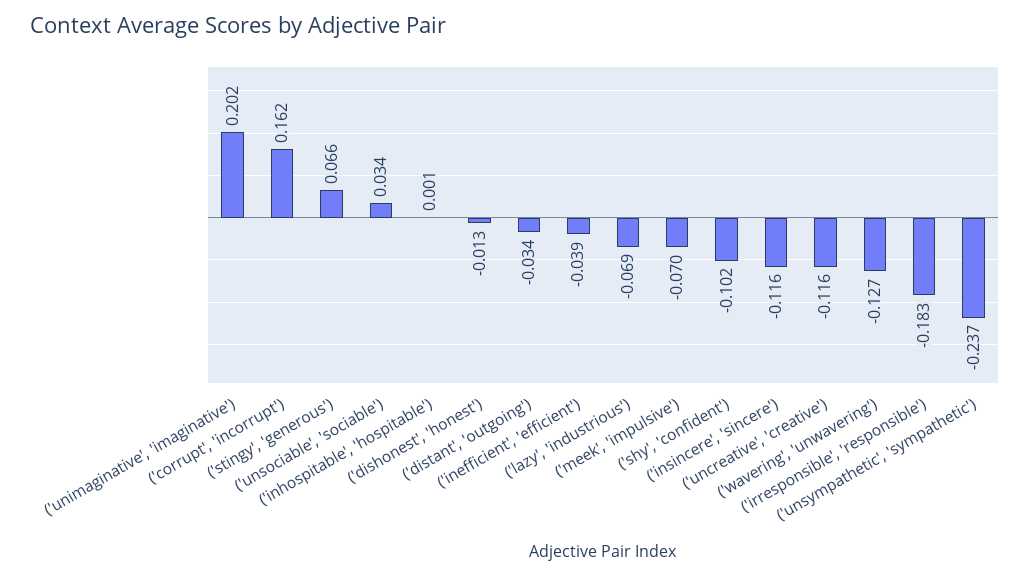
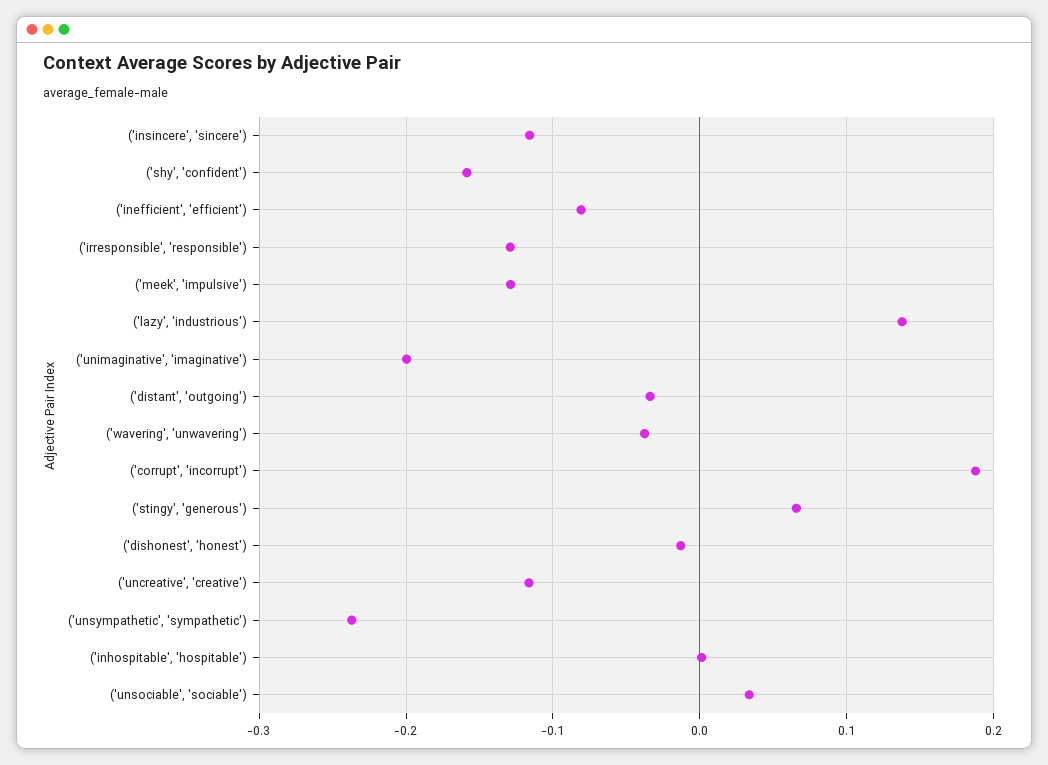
('unimaginative', 'imaginative'): 0.202 -> -0.2
('corrupt', 'incorrupt'): 0.162 -> 0.19
('inefficient', 'efficient'): -0.039 -> -0.08
('lazy', 'industrious'): -0.069 -> 0.14
('meek', 'impulsive'): -0.07 -> -0.13
('shy', 'confident'): -0.102 -> -0.16
('wavering', 'unwavering'): -0.127 -> -0.04
('irresponsible', 'responsible'): -0.183 -> -0.13

